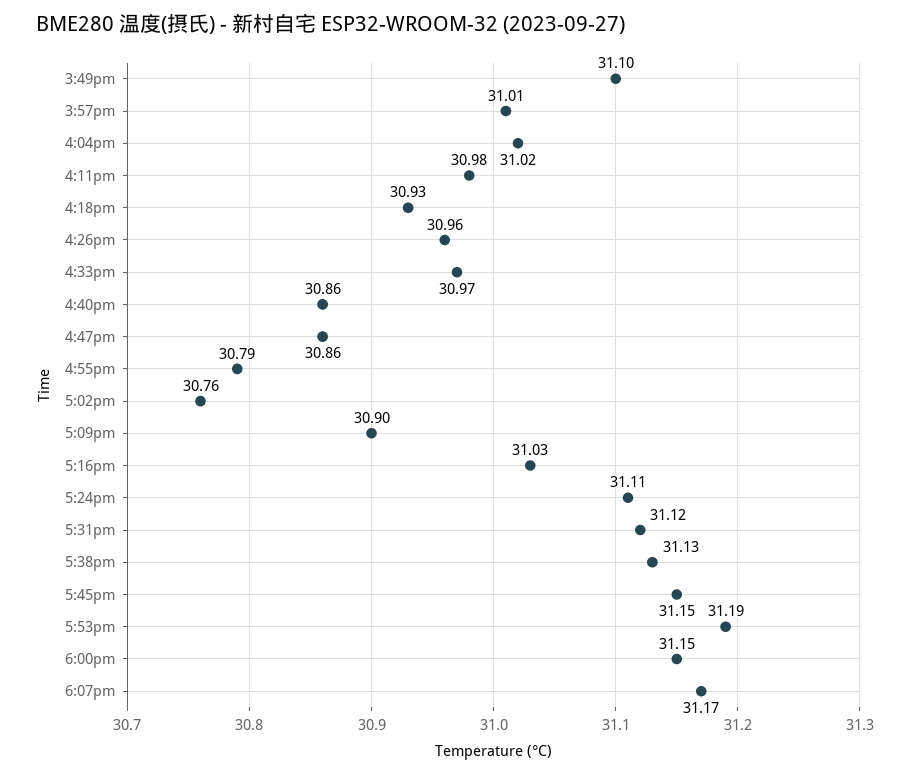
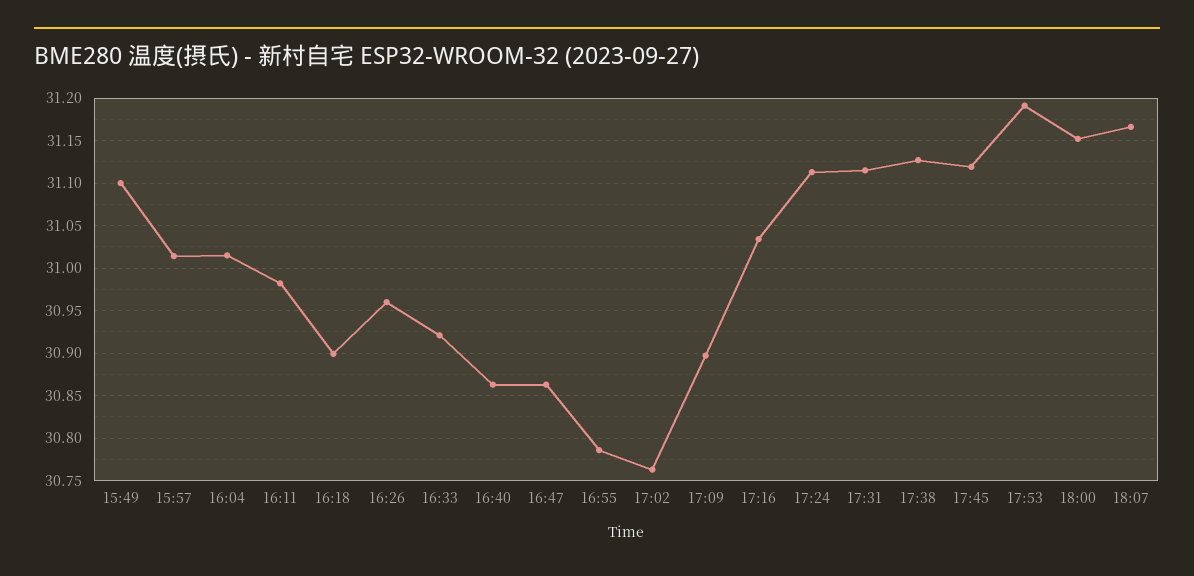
4:18pm: 30.93 -> 30.9
4:33pm: 30.97 -> 30.92
5:45pm: 31.15 -> 31.12

